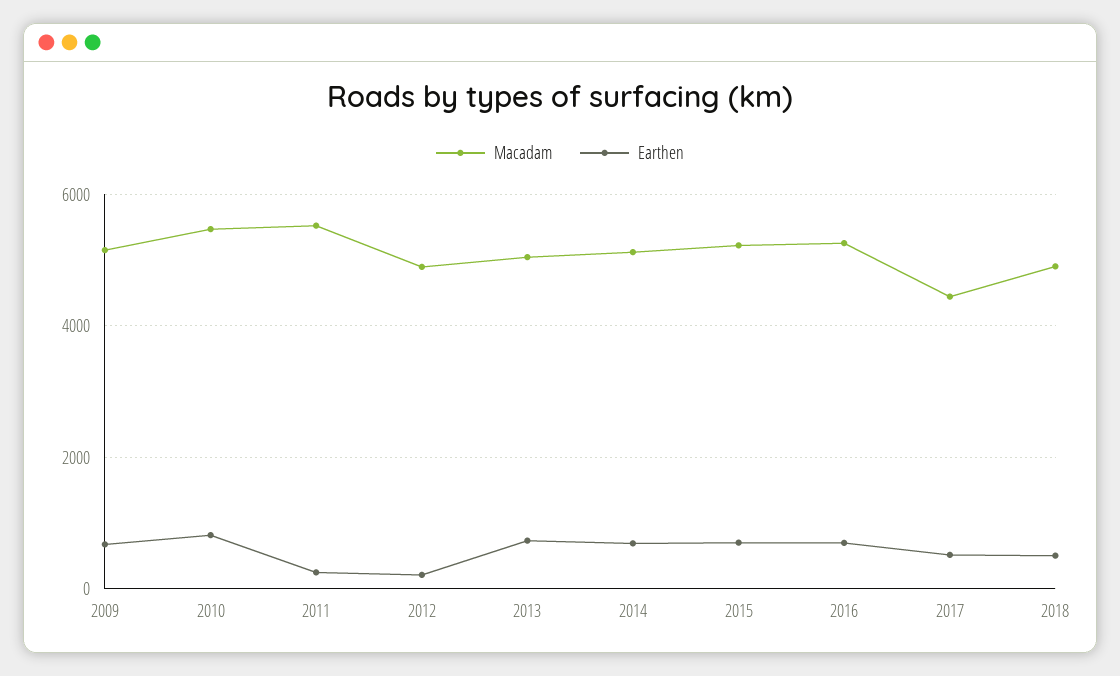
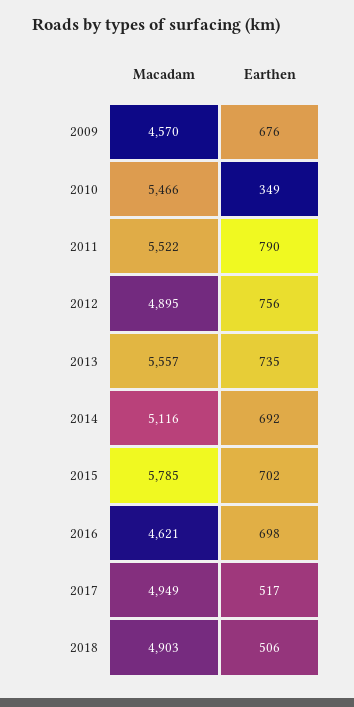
Macadam, 2009: 5200 -> 4570
Earthen, 2010: 800 -> 349
Earthen, 2011: 200 -> 790
Earthen, 2012: 200 -> 756
Macadam, 2013: 5000 -> 5557
Macadam, 2015: 5200 -> 5785
Macadam, 2016: 5200 -> 4621
Macadam, 2017: 4400 -> 4949

